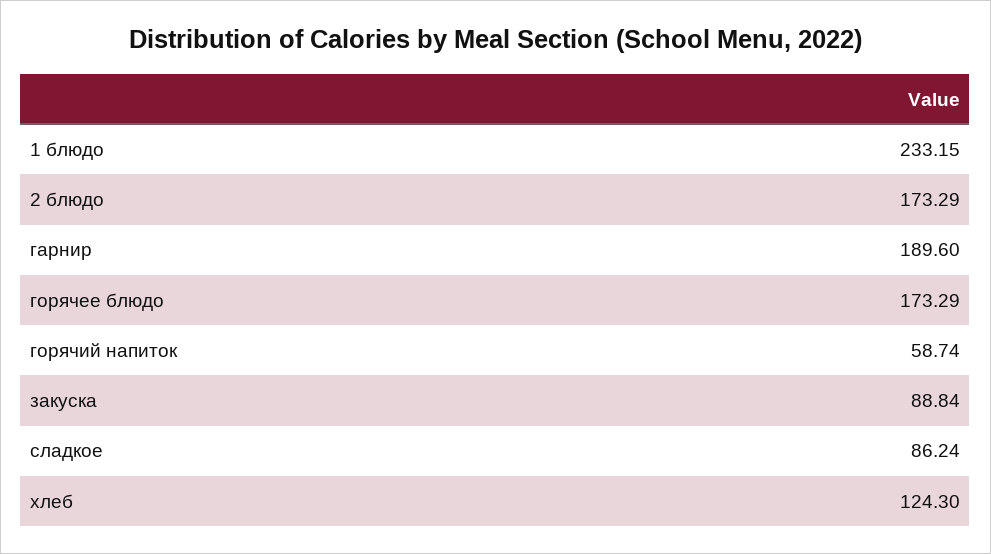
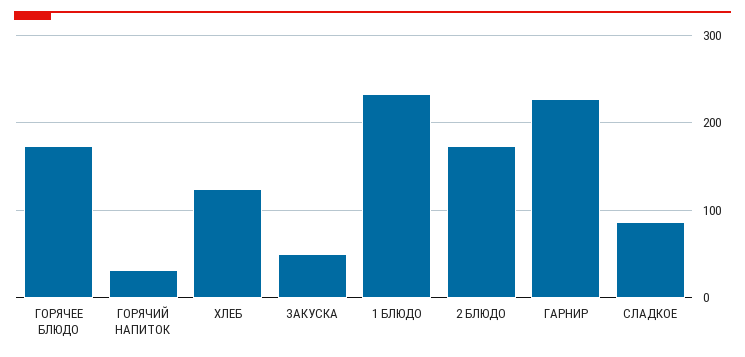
гарнир: 189.6 -> 230
горячий напиток: 58.74 -> 30
закуска: 88.84 -> 50

